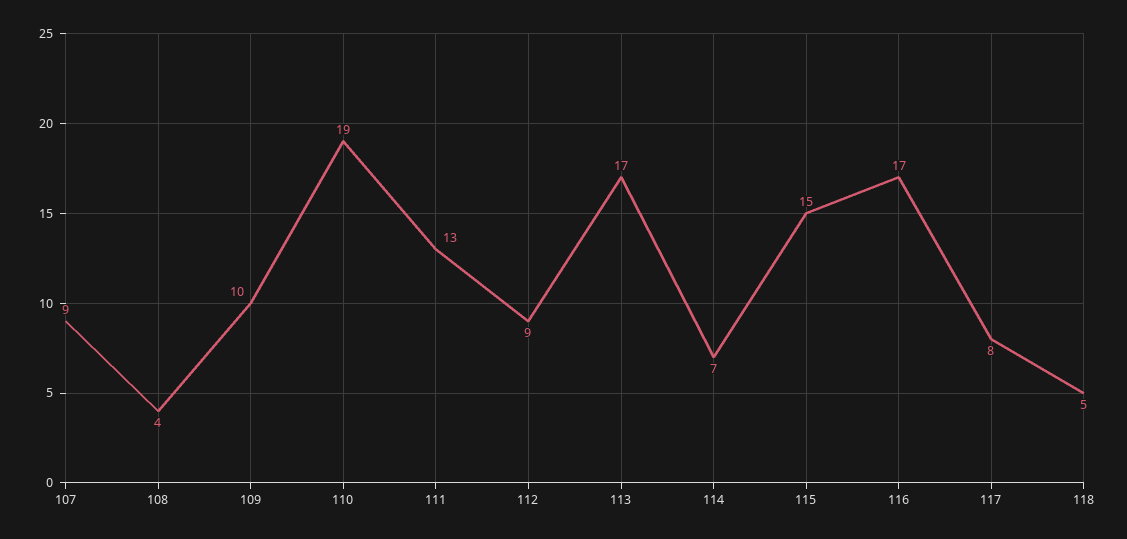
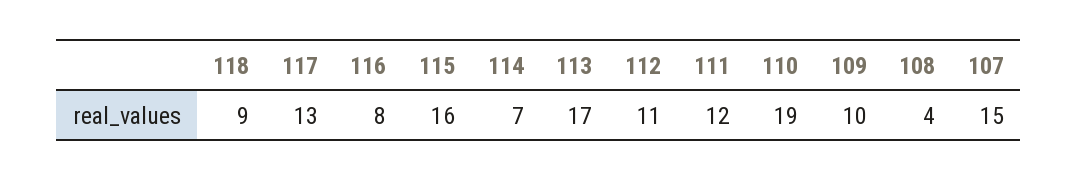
107: 9 -> 15
111: 13 -> 12
112: 9 -> 11
115: 15 -> 16
116: 17 -> 8
117: 8 -> 13
118: 5 -> 9

